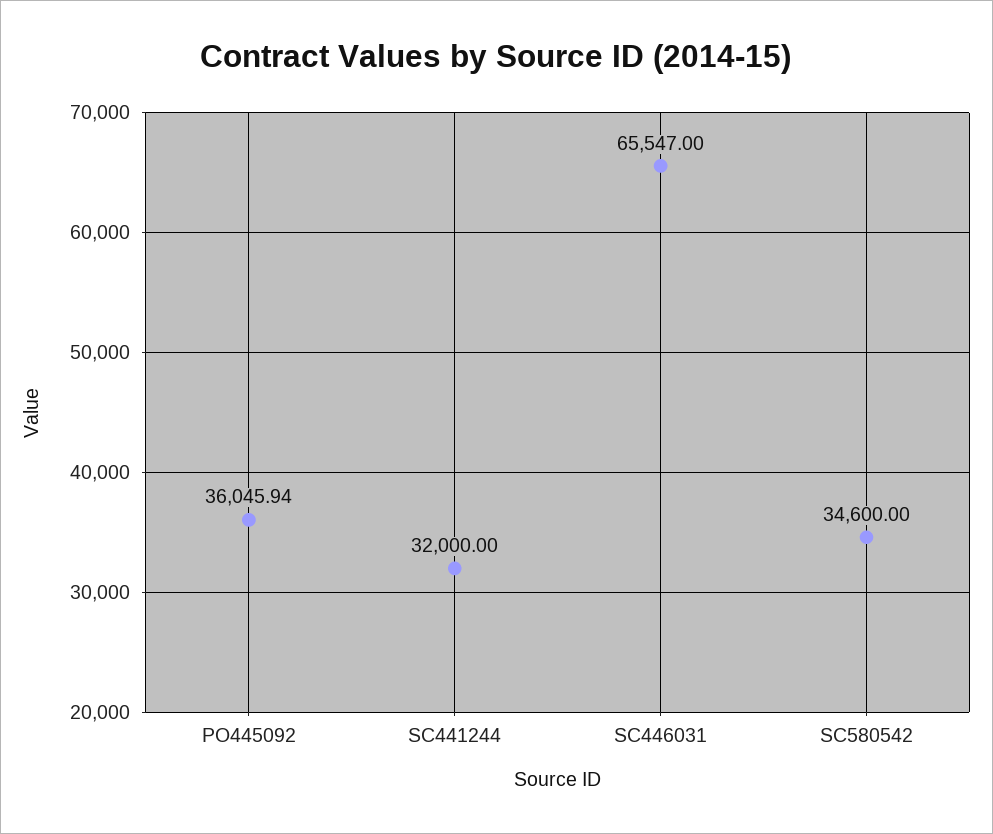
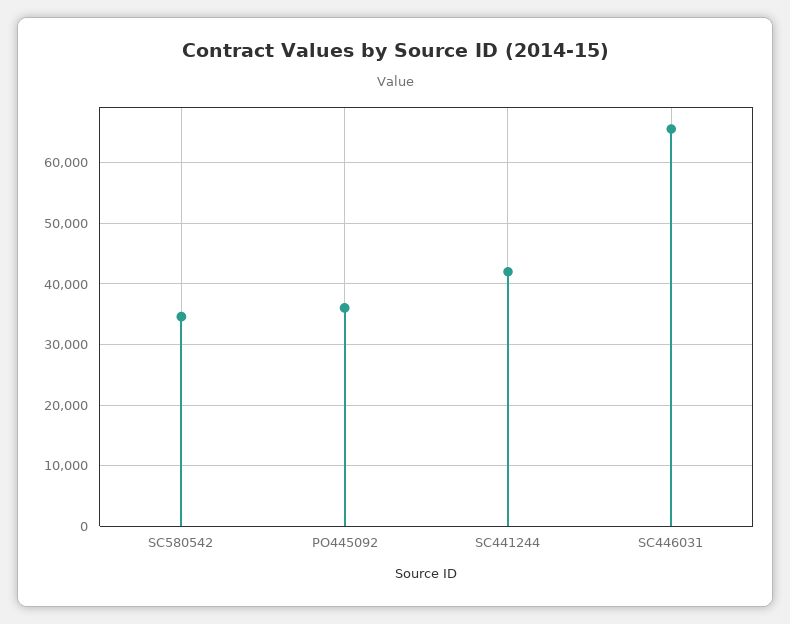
SC441244: 32000 -> 42000

